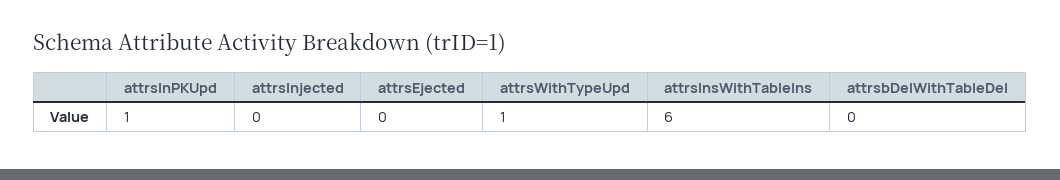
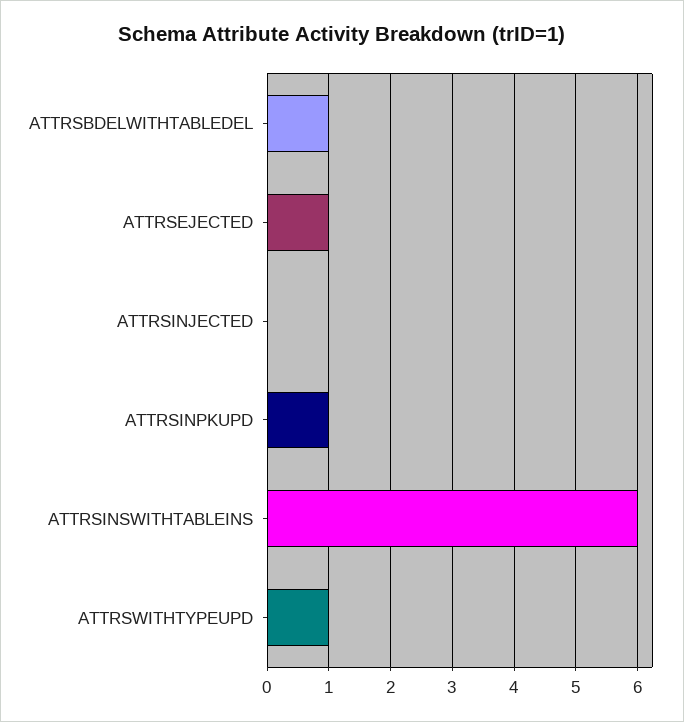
attrsEjected: 0 -> 1
attrsbDelWithTableDel: 0 -> 1

